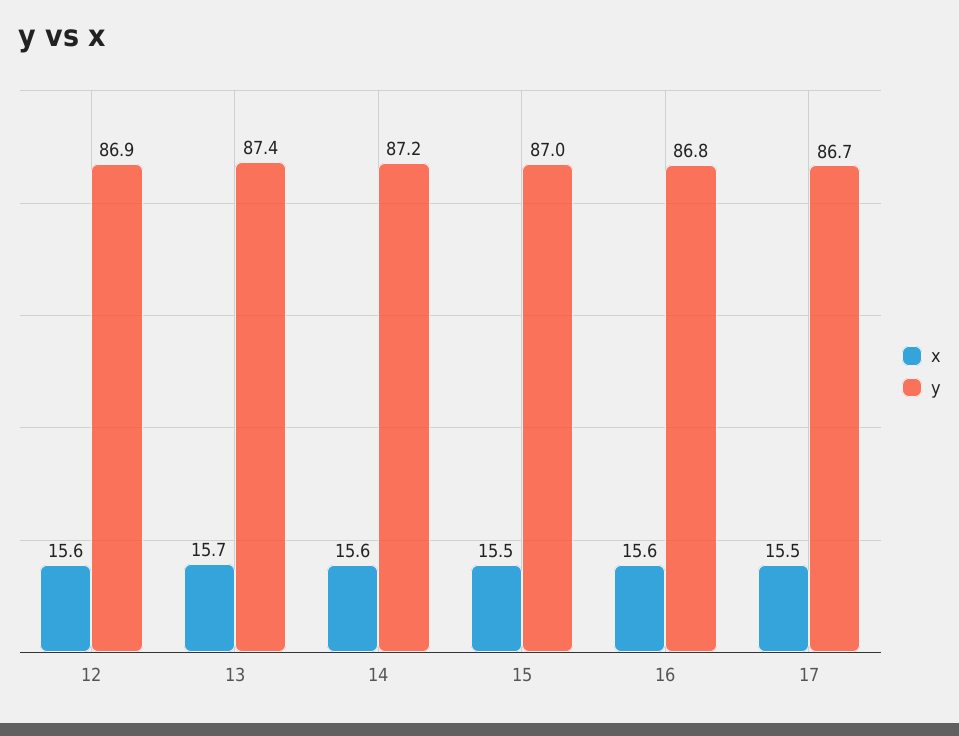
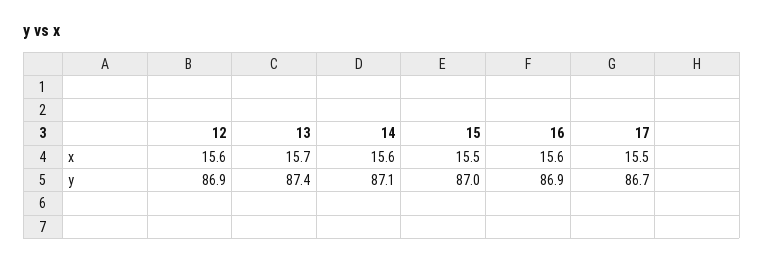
y, 14: 87.2 -> 87.1
y, 16: 86.8 -> 86.9

